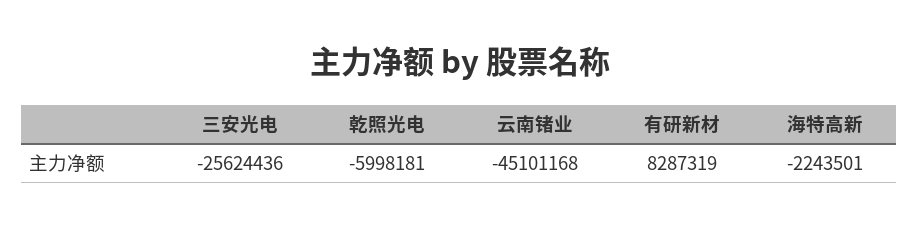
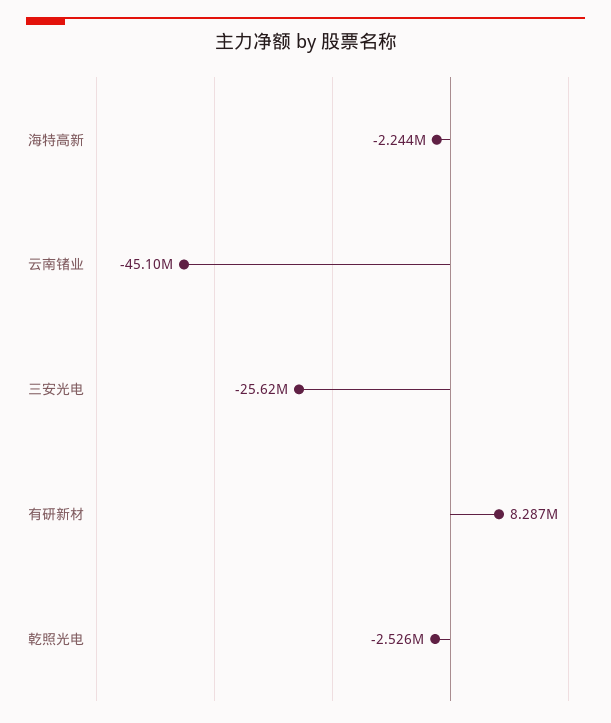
乾照光电: -5998181 -> -2526000

